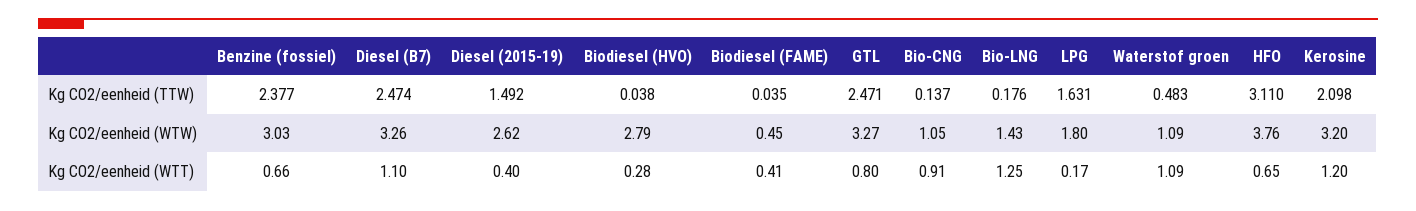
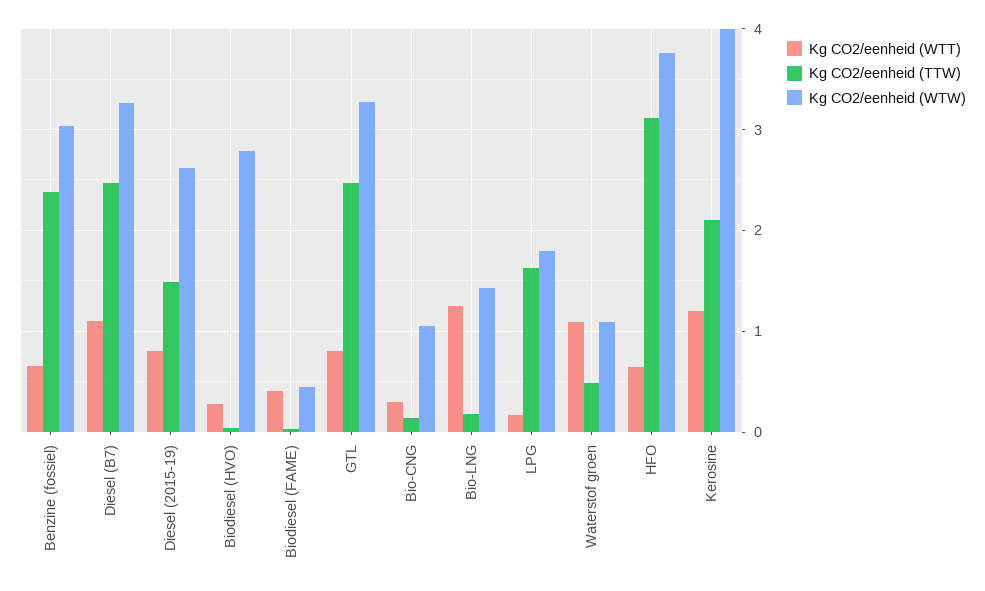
Kg CO2/eenheid (WTW), Kerosine: 3.2 -> 4
Kg CO2/eenheid (WTT), Diesel (2015-19): 0.4 -> 0.8
Kg CO2/eenheid (WTT), Bio-CNG: 0.91 -> 0.3

